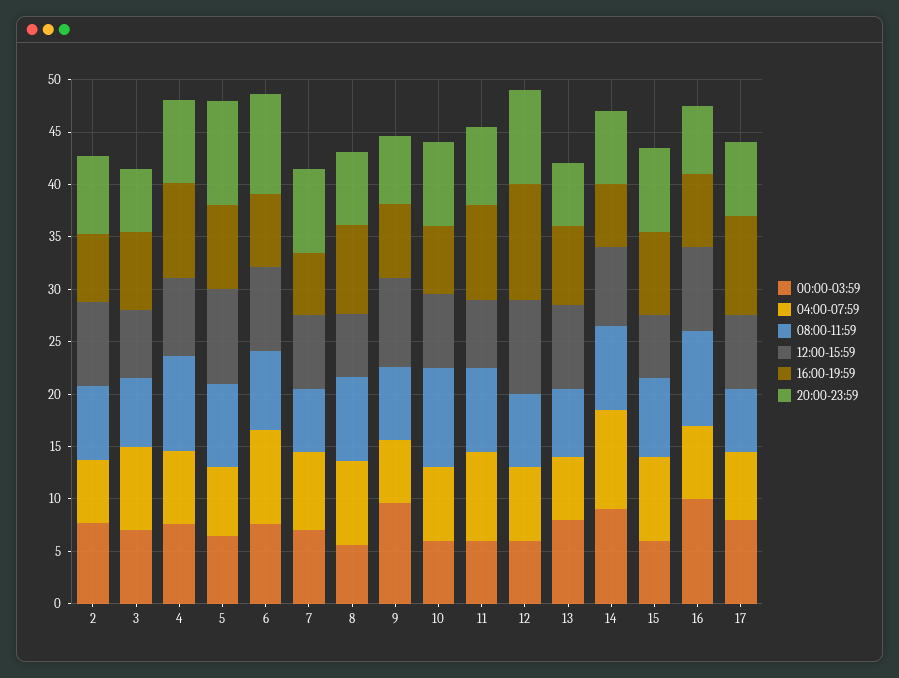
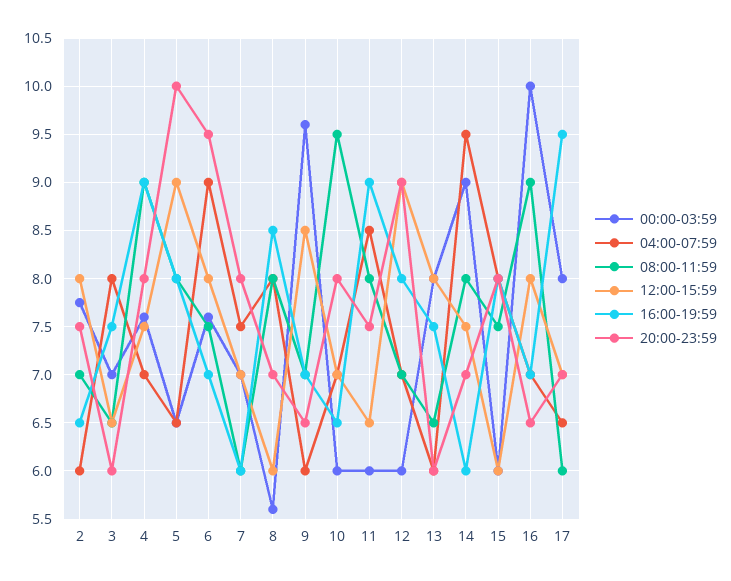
16:00-19:59, 12: 11 -> 8

